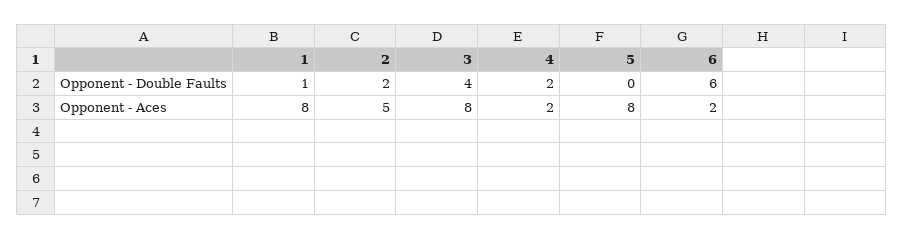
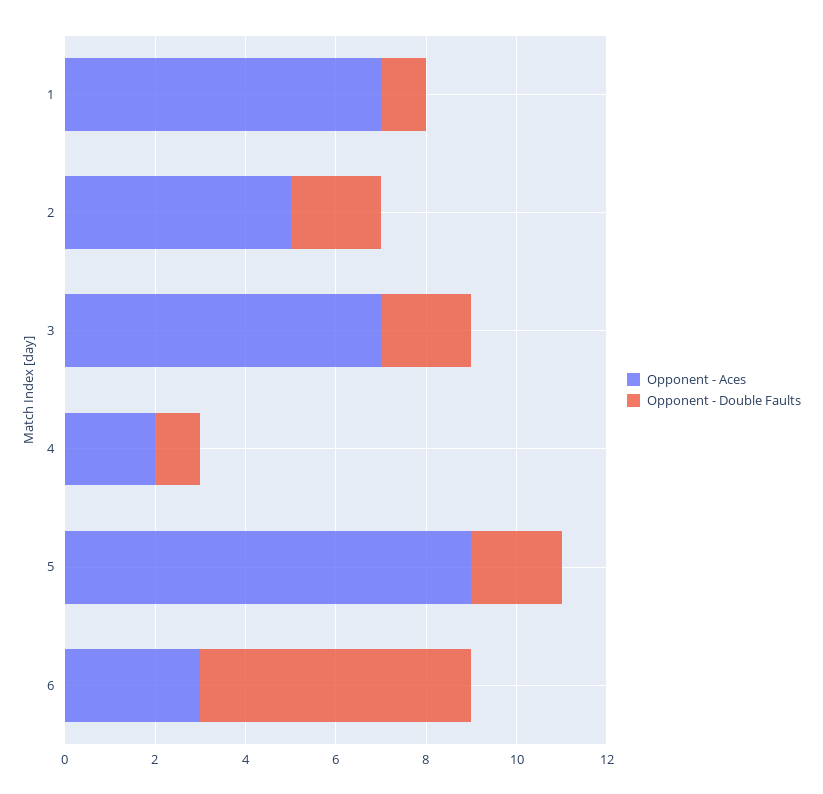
Opponent - Double Faults, 3: 4 -> 2
Opponent - Double Faults, 4: 2 -> 1
Opponent - Double Faults, 5: 0 -> 2
Opponent - Aces, 1: 8 -> 7
Opponent - Aces, 3: 8 -> 7
Opponent - Aces, 5: 8 -> 9
Opponent - Aces, 6: 2 -> 3

